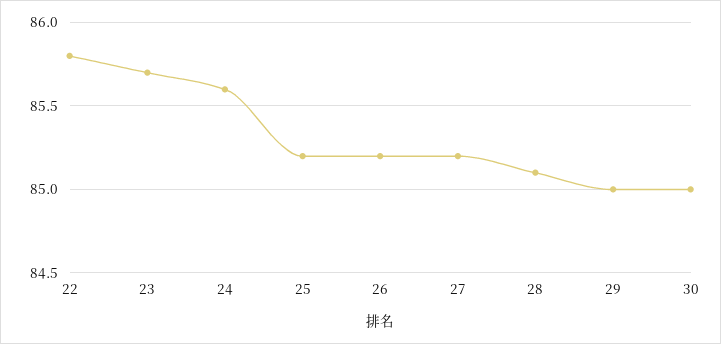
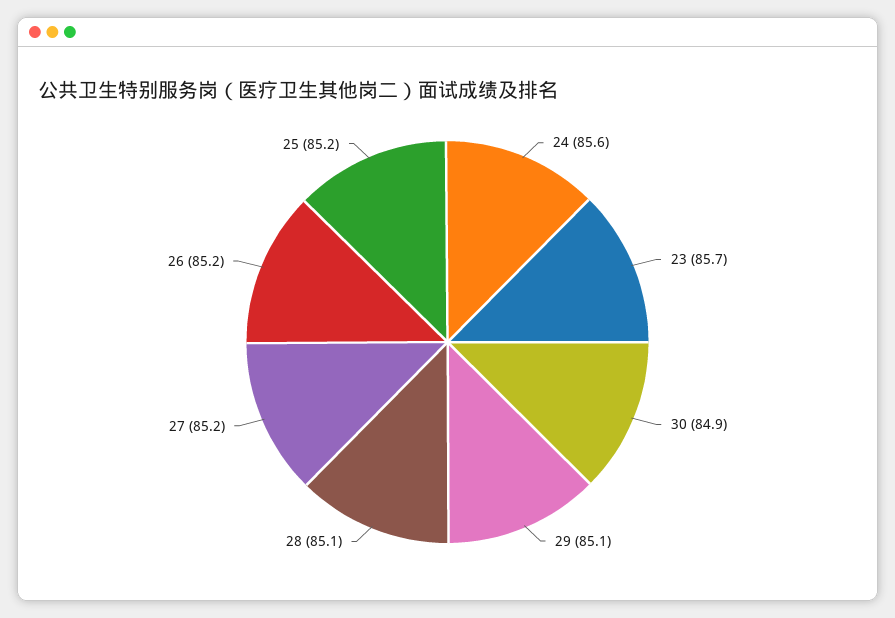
22: 85.8 -> none
29: 85 -> 85.1
30: 85 -> 84.9

